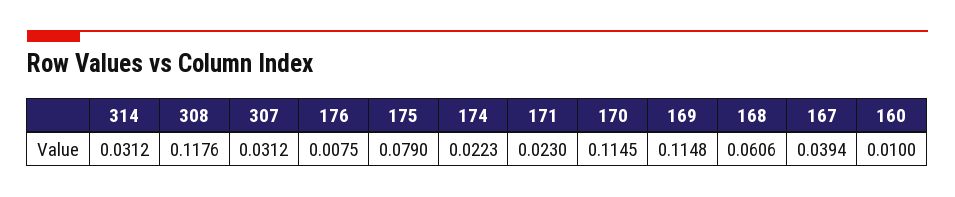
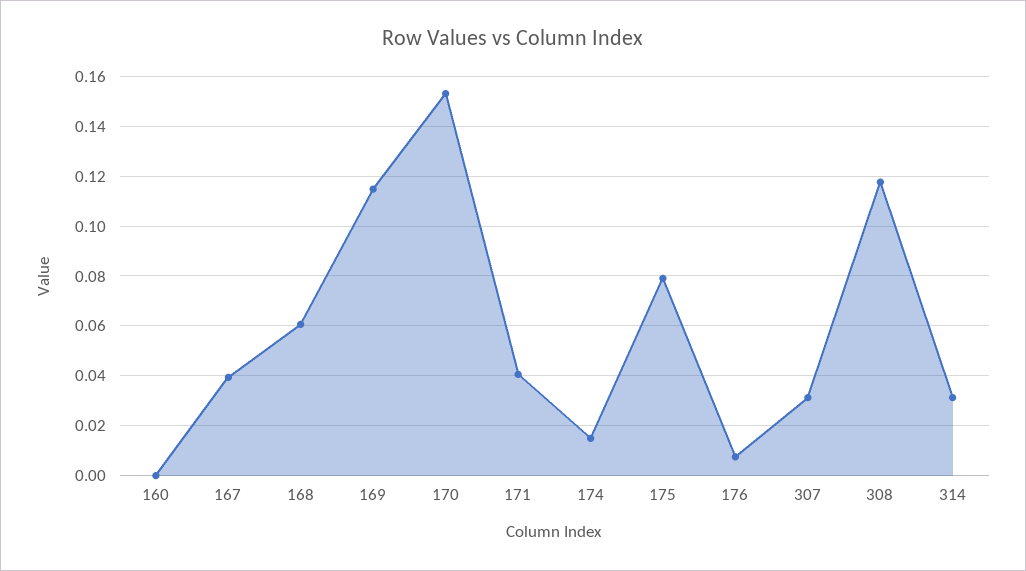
174: 0.0223 -> 0.015
171: 0.023 -> 0.04
170: 0.1145 -> 0.1525
160: 0.01 -> 0

